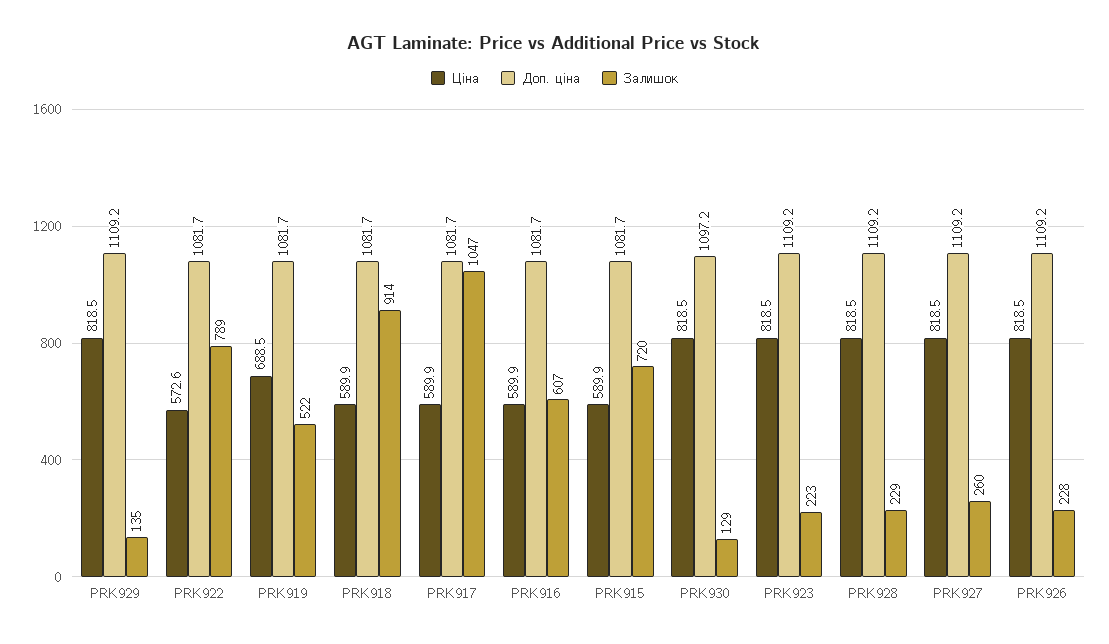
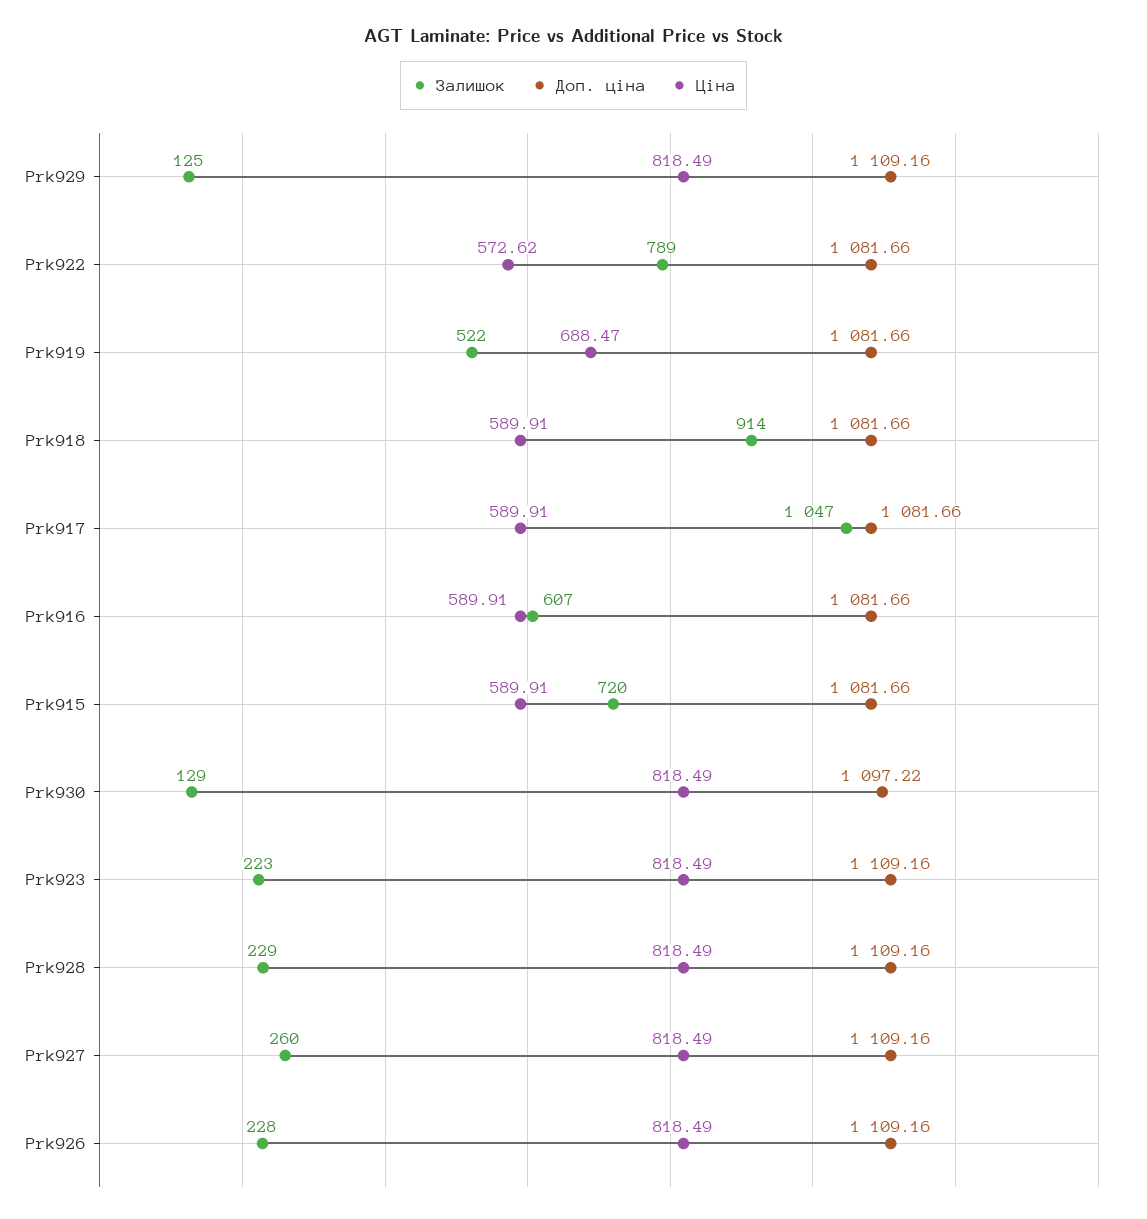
Залишок, PRK929: 135 -> 125

